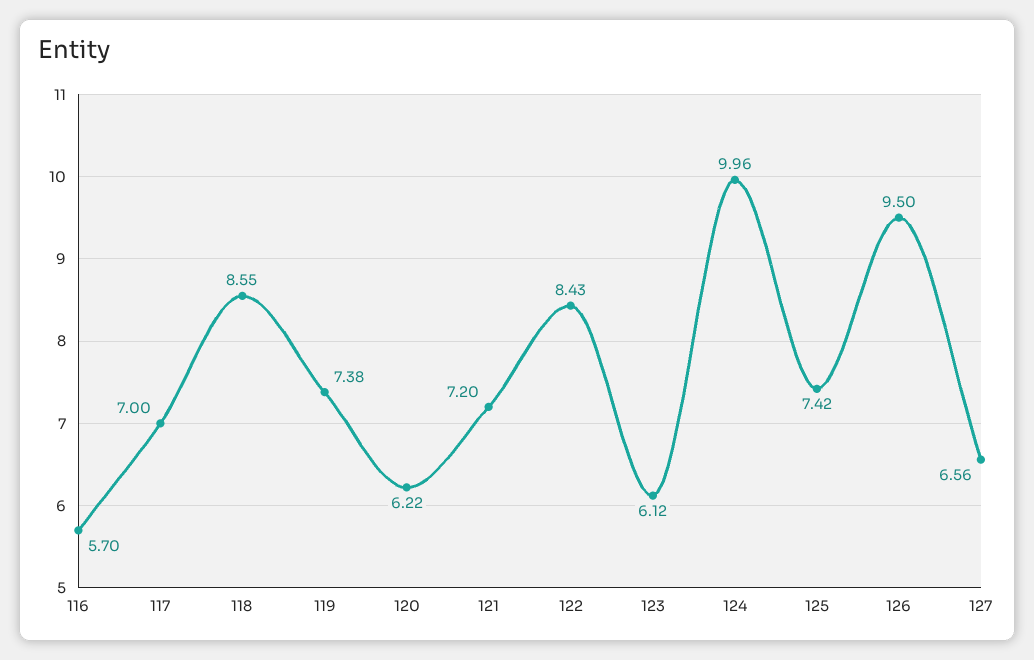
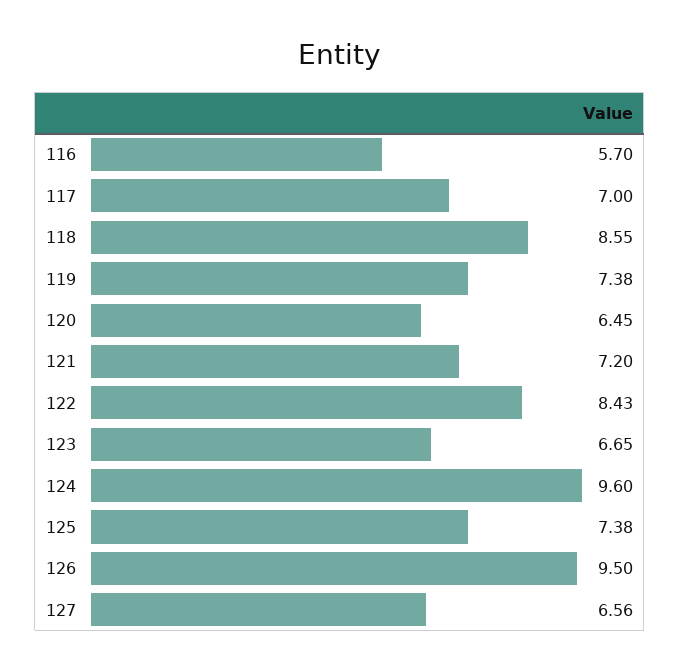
120: 6.22 -> 6.45
123: 6.12 -> 6.65
124: 9.96 -> 9.6
125: 7.42 -> 7.38

